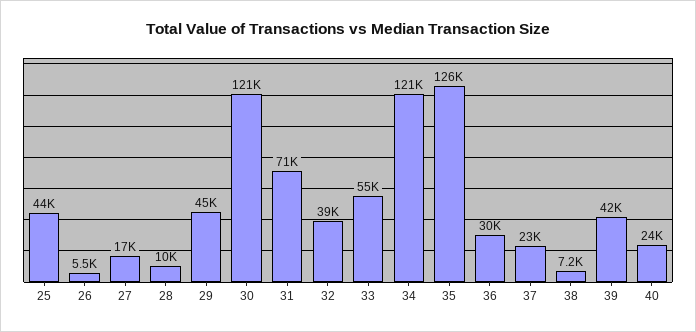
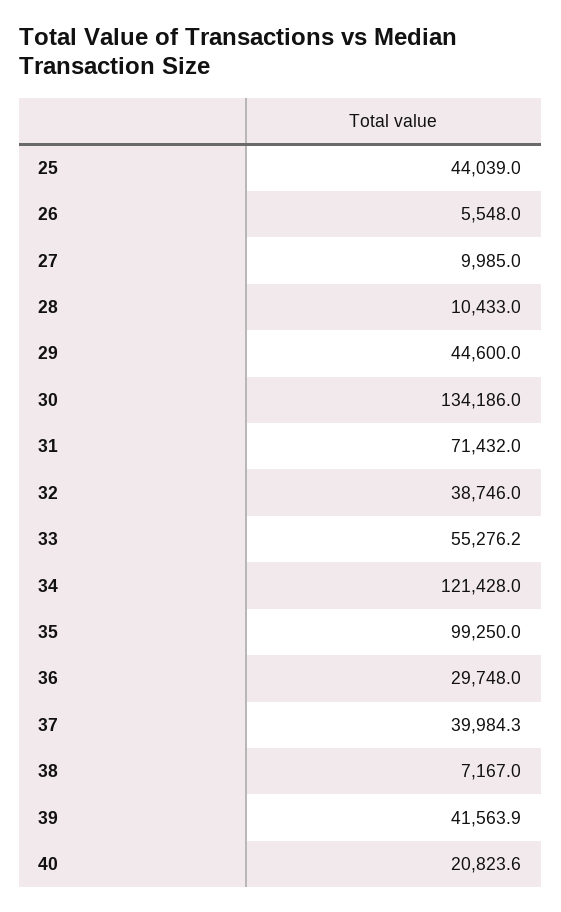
27: 17000 -> 9985
30: 121000 -> 134186
35: 126000 -> 99250
37: 23000 -> 39984.3
40: 24000 -> 20823.6

